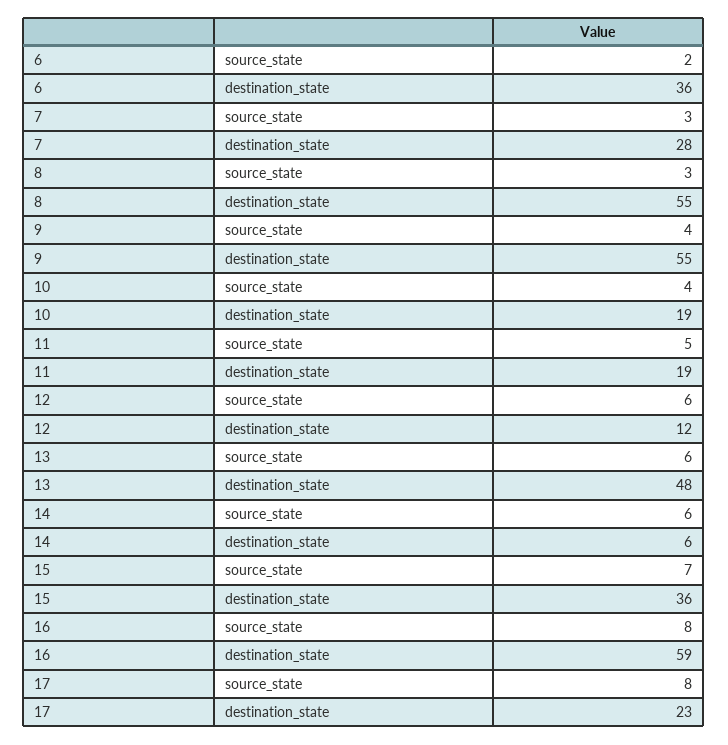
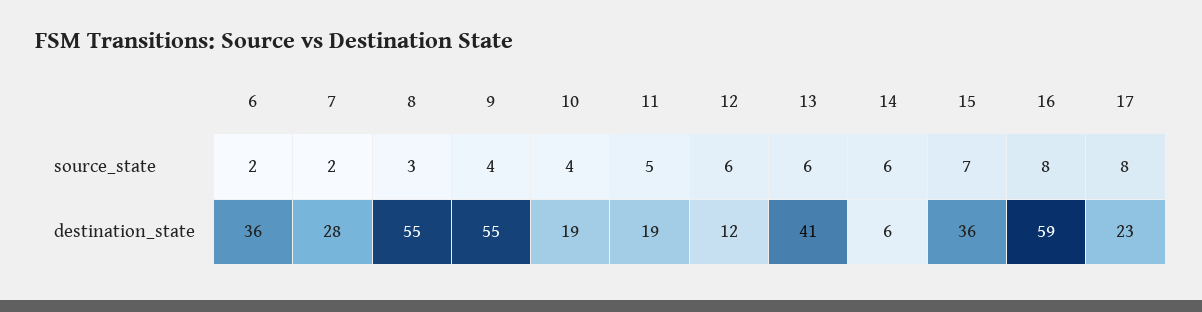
7, source_state: 3 -> 2
13, destination_state: 48 -> 41

